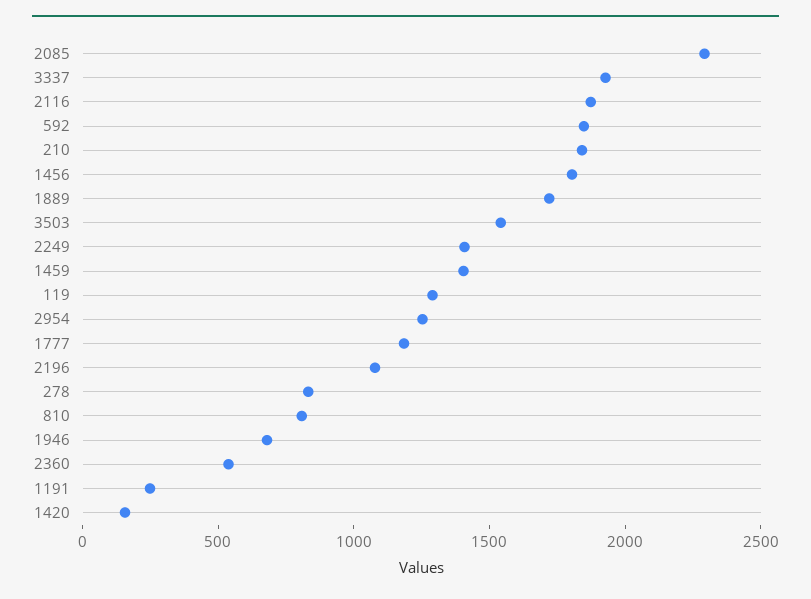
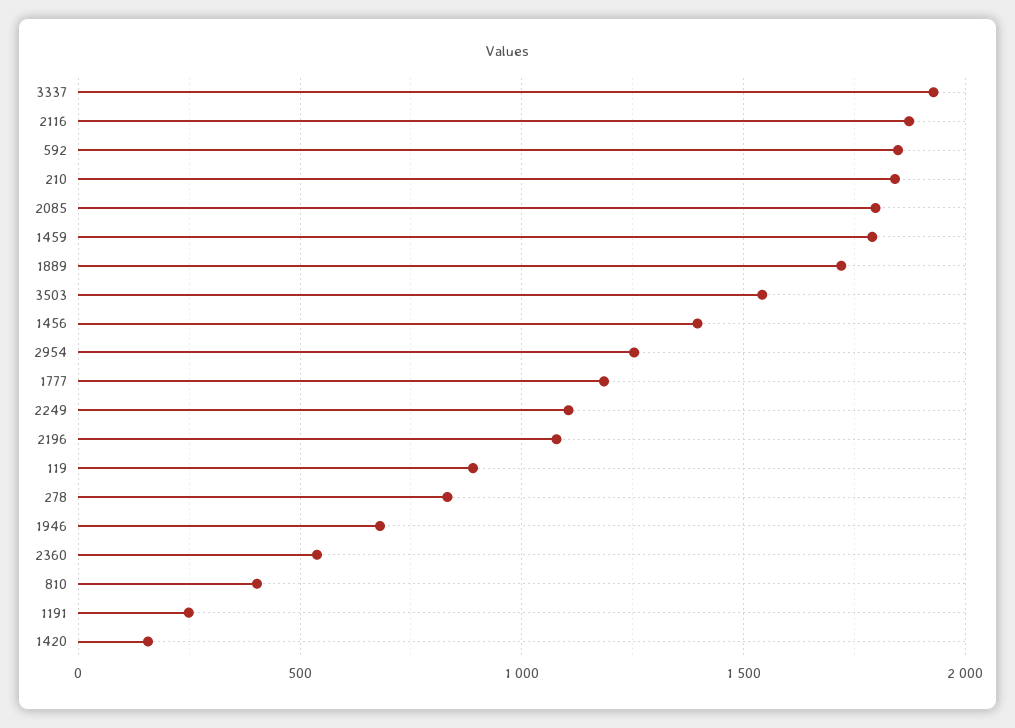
2085: 2300 -> 1800
1456: 1800 -> 1400
2249: 1400 -> 1100
1459: 1400 -> 1800
119: 1300 -> 900
810: 800 -> 400

